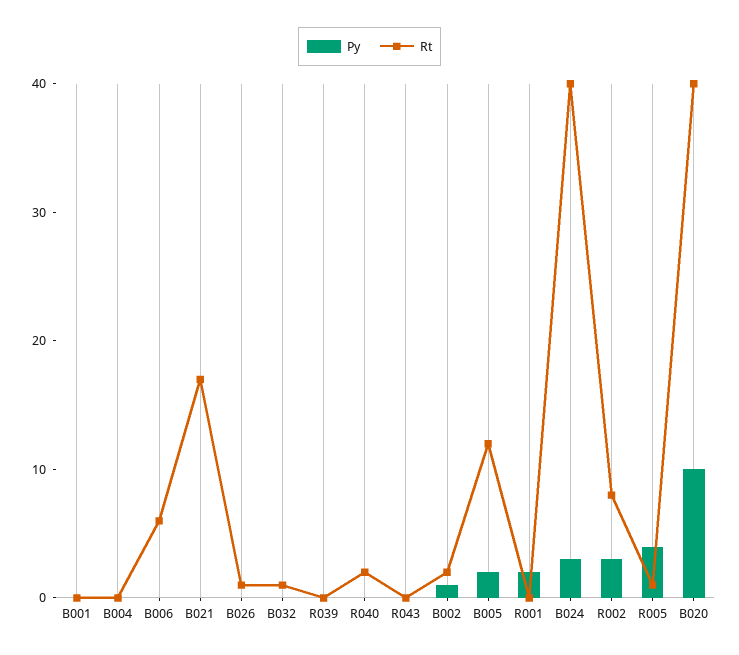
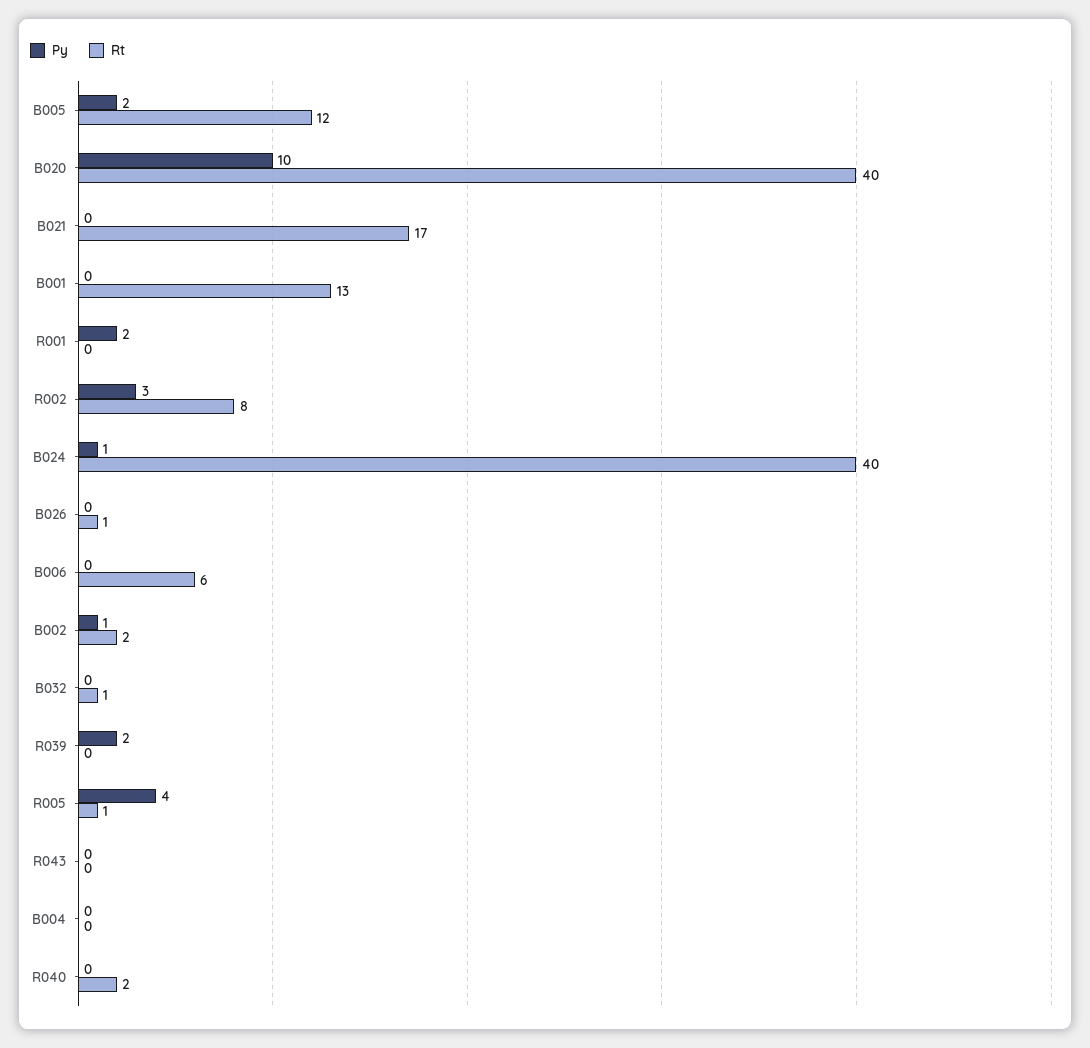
Rt, B001: 0 -> 13
Py, R039: 0 -> 2
Py, B024: 3 -> 1

